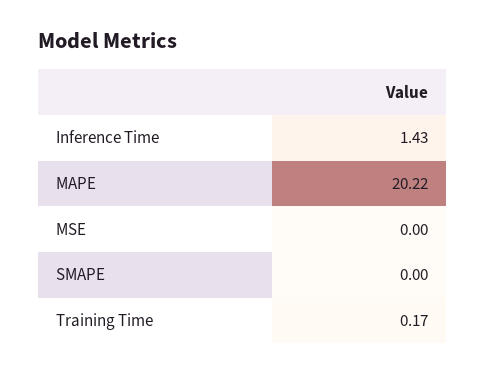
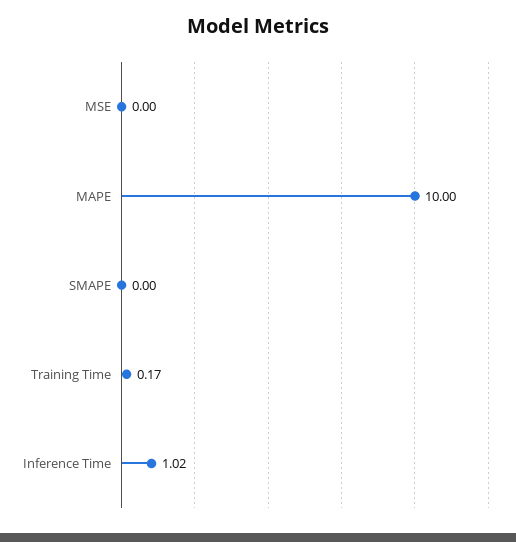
Inference Time: 1.43 -> 1.02
MAPE: 20.22 -> 10

